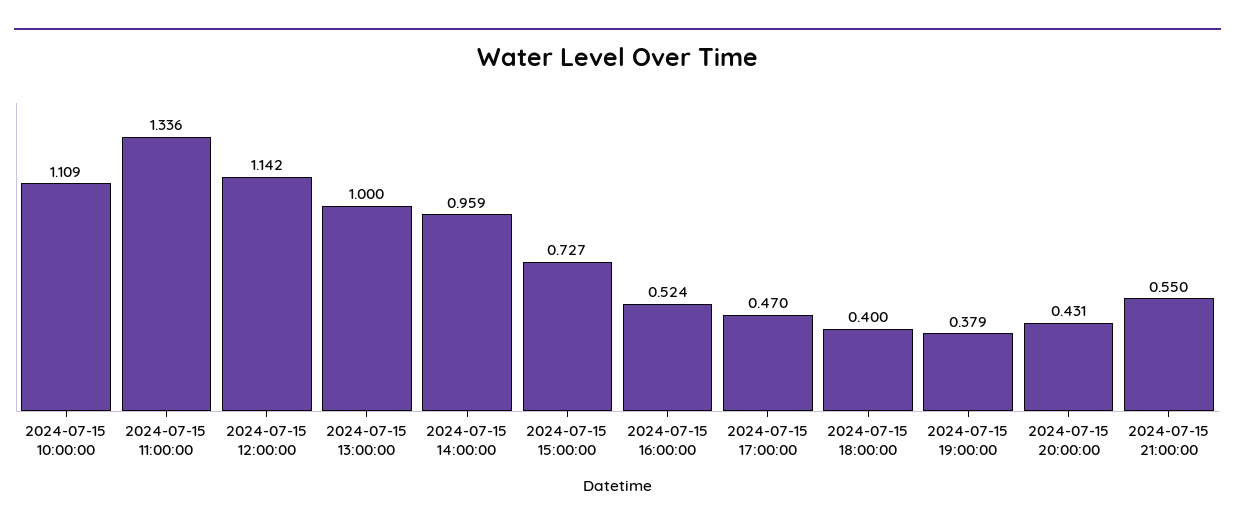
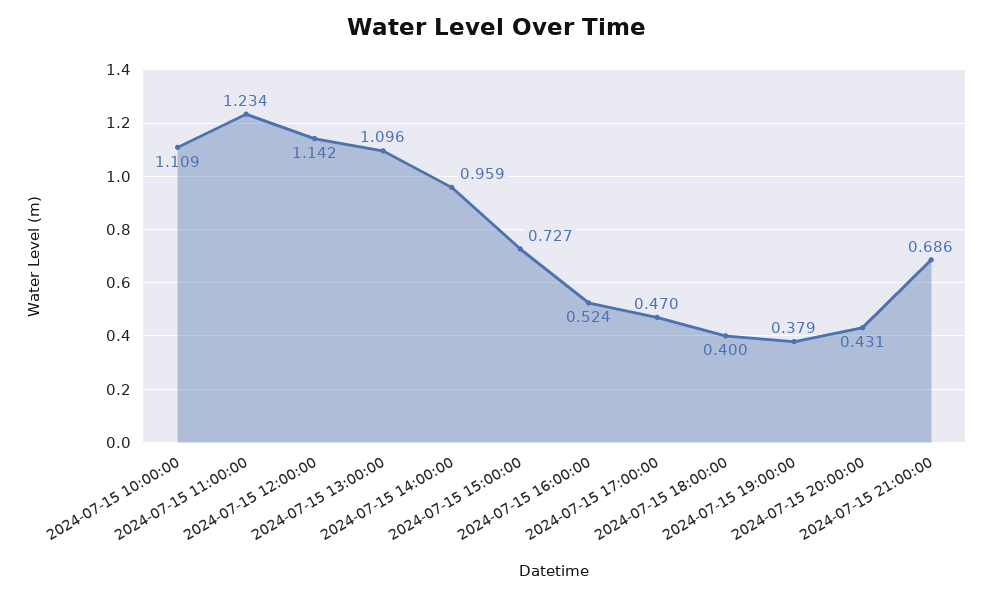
2024-07-15 11:00:00: 1.336 -> 1.234
2024-07-15 13:00:00: 1 -> 1.096
2024-07-15 21:00:00: 0.55 -> 0.686

